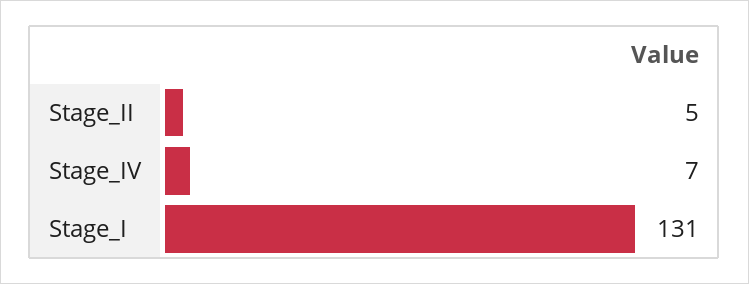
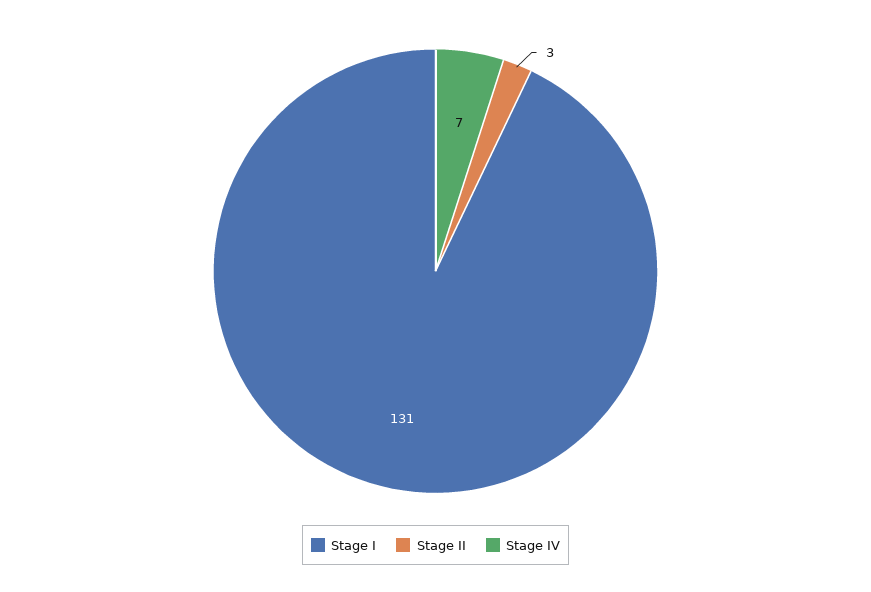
Stage_II: 5 -> 3

